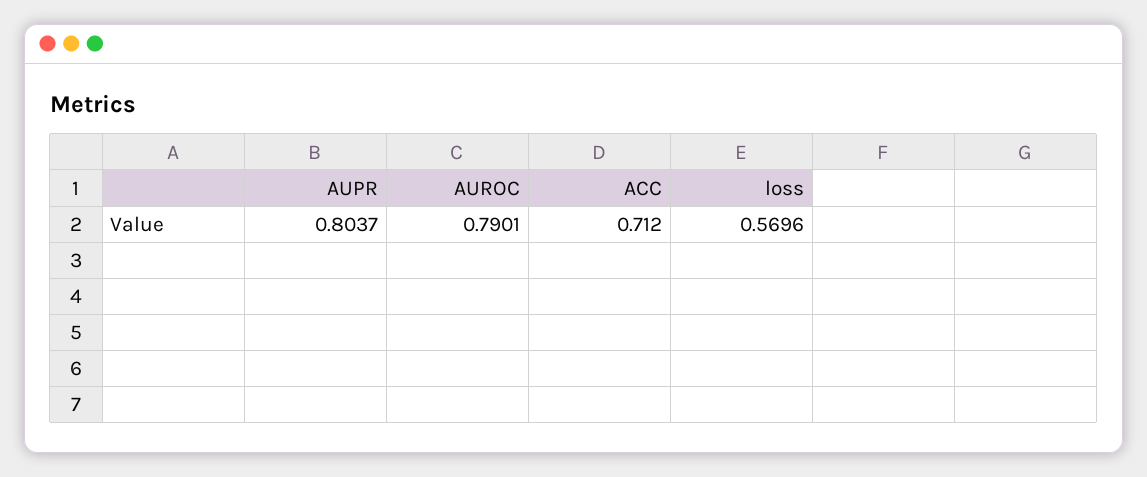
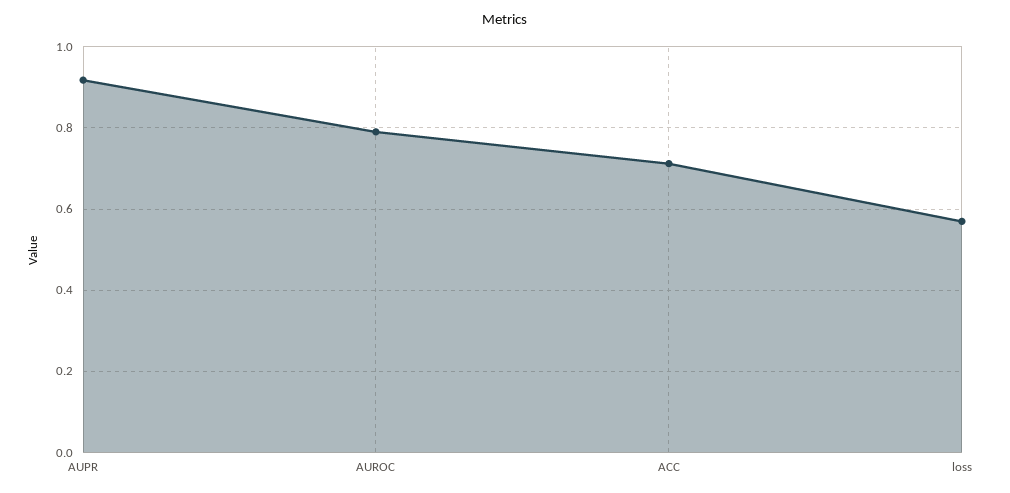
AUPR: 0.8037 -> 0.92

